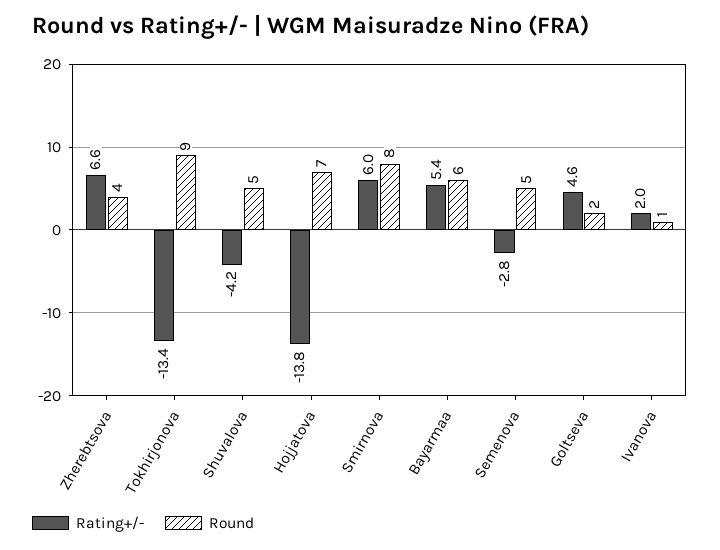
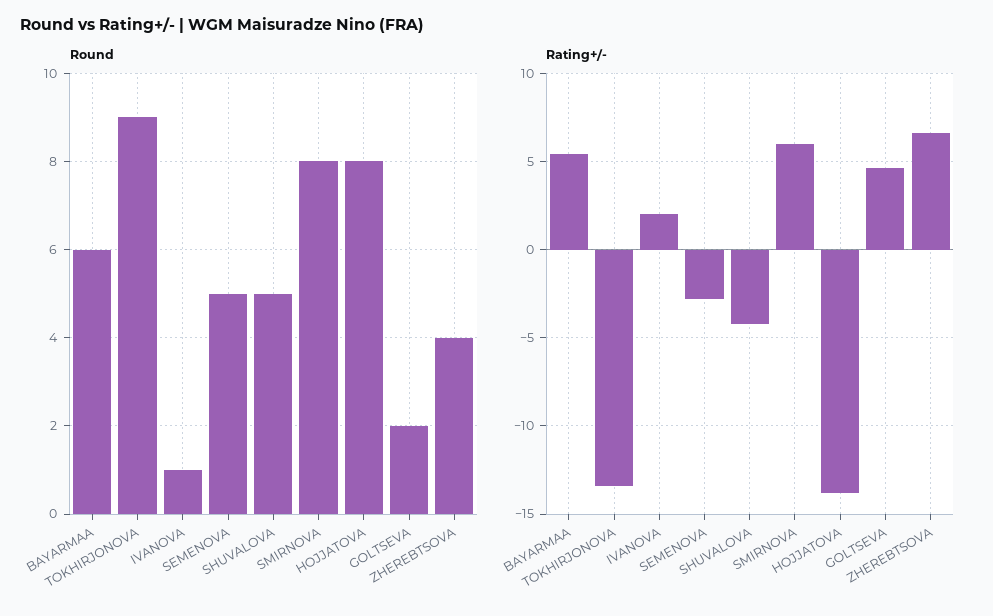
Round, Hojjatova: 7 -> 8

